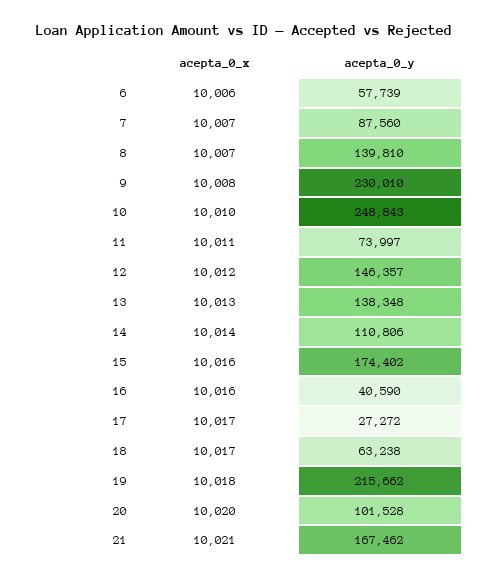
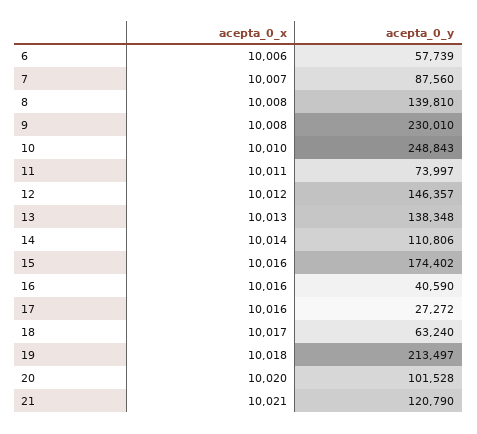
acepta_0_x, 8: 10007 -> 10008
acepta_0_x, 17: 10017 -> 10016
acepta_0_y, 18: 63238 -> 63240
acepta_0_y, 19: 215662 -> 213497
acepta_0_y, 21: 167462 -> 120790

